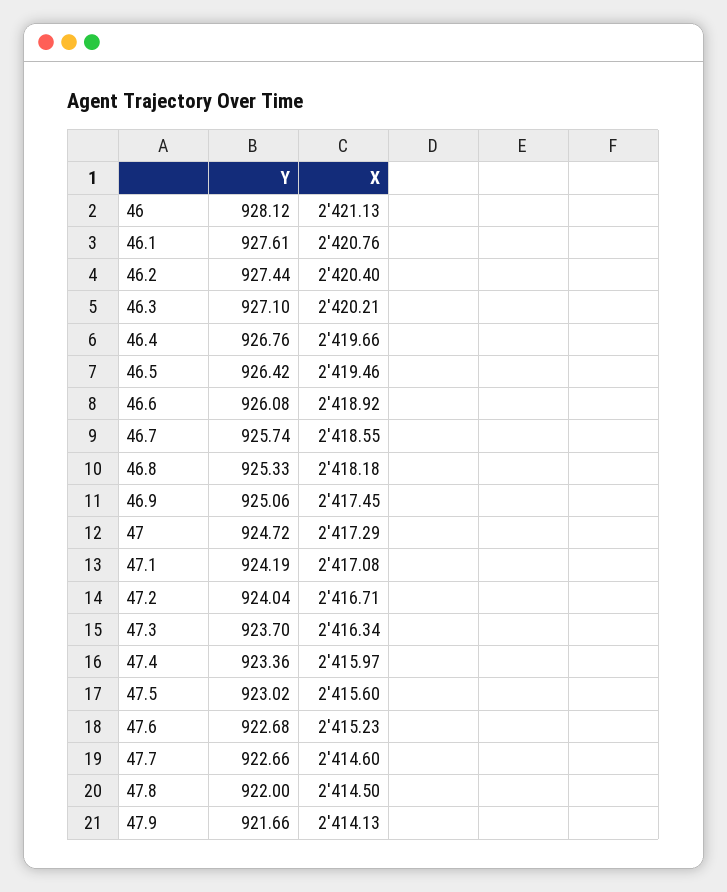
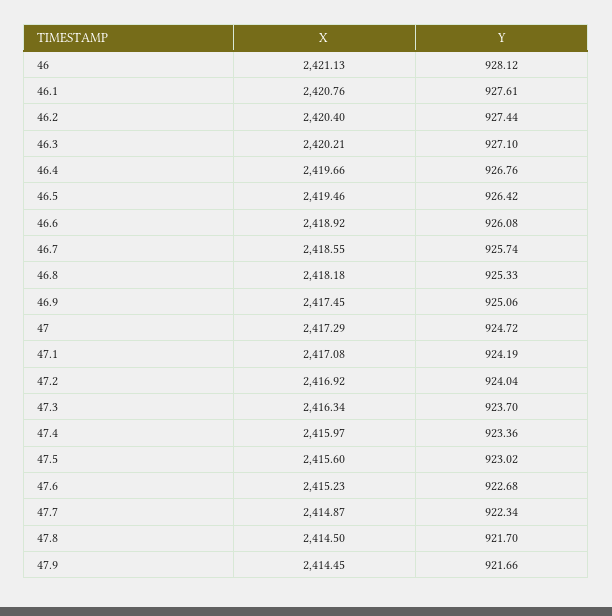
X, 47.2: 2416.71 -> 2416.92
Y, 47.7: 922.66 -> 922.34
X, 47.7: 2414.6 -> 2414.87
Y, 47.8: 922 -> 921.7
X, 47.9: 2414.13 -> 2414.45

